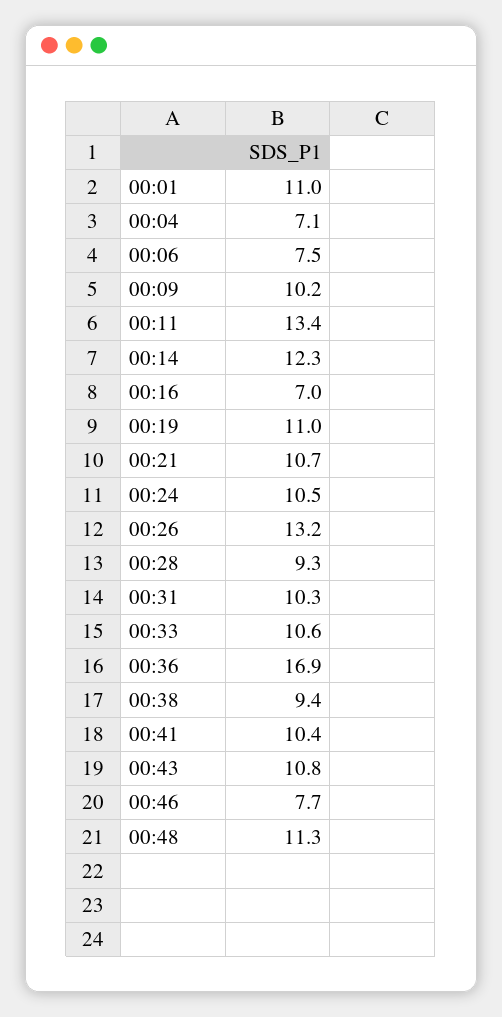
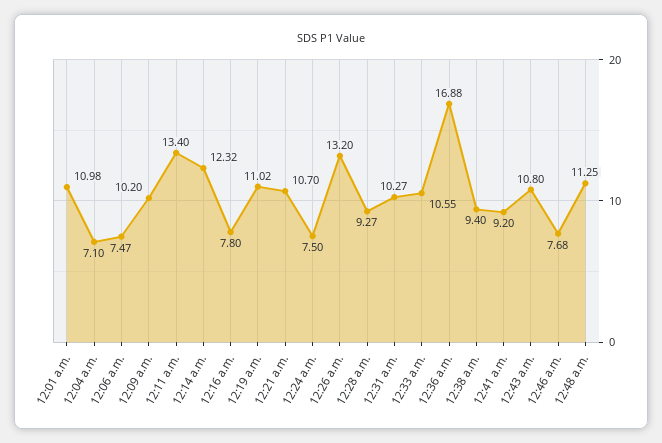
00:16: 7 -> 7.8
00:24: 10.5 -> 7.5
00:41: 10.4 -> 9.2

